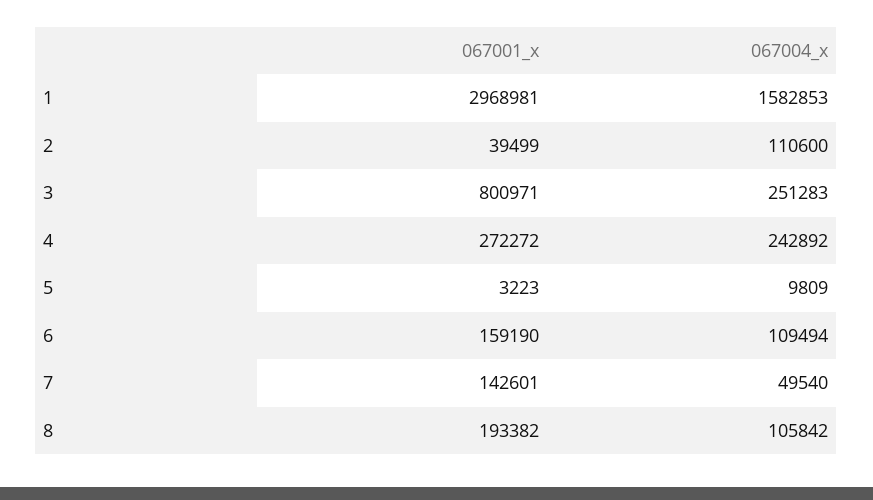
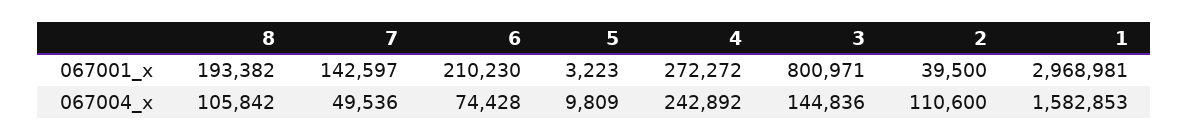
067001_x, 2: 39499 -> 39500
067004_x, 3: 251283 -> 144836
067001_x, 6: 159190 -> 210230
067004_x, 6: 109494 -> 74428
067001_x, 7: 142601 -> 142597
067004_x, 7: 49540 -> 49536

